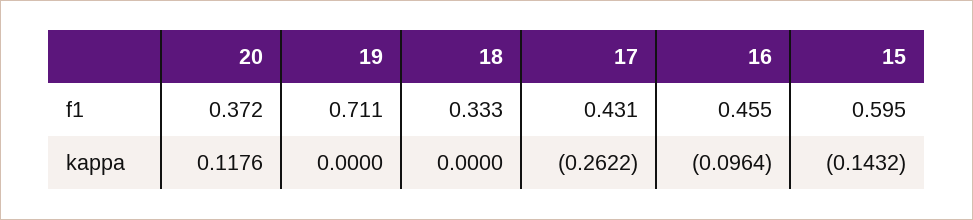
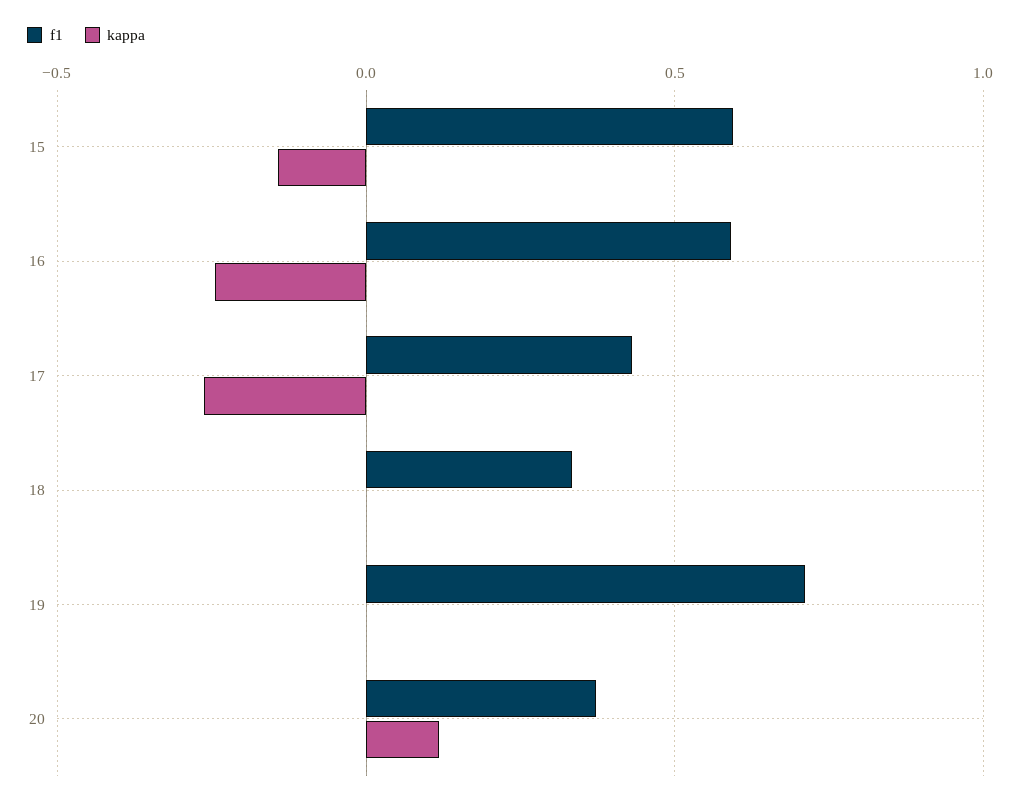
f1, 16: 0.455 -> 0.6
kappa, 16: -0.0964 -> -0.25

